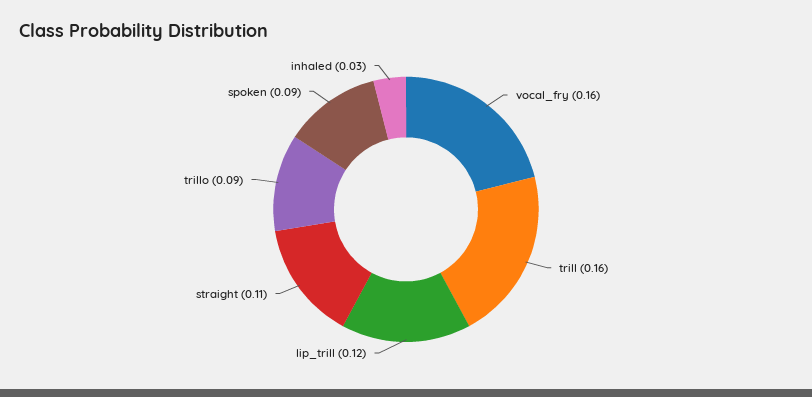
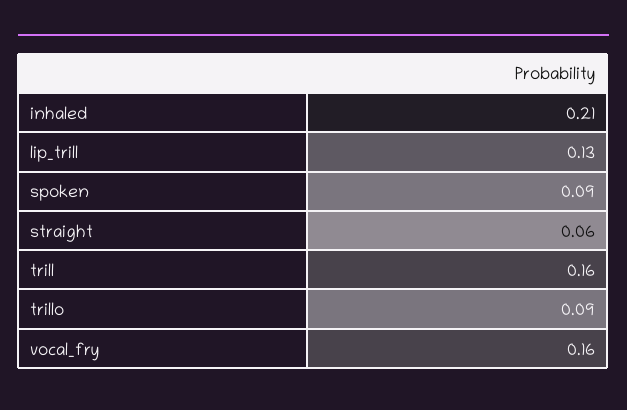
lip_trill: 0.12 -> 0.13
straight: 0.11 -> 0.06
inhaled: 0.03 -> 0.21

